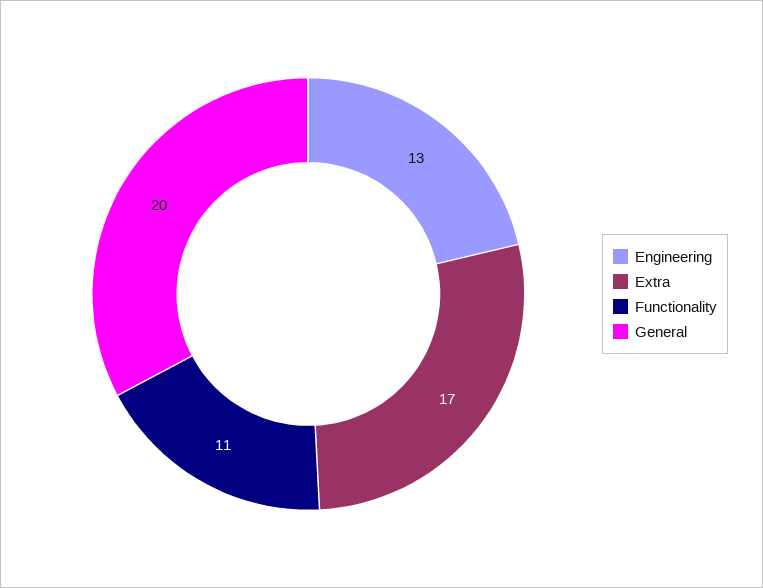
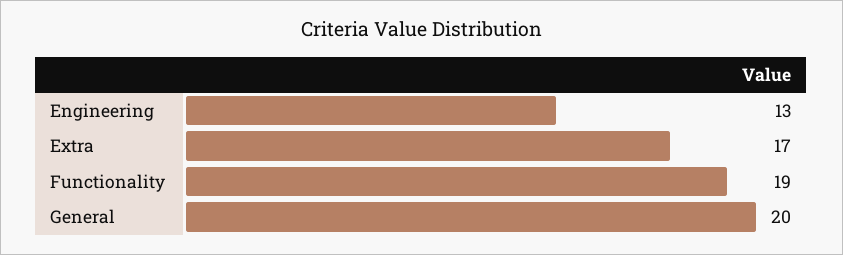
Functionality: 11 -> 19

